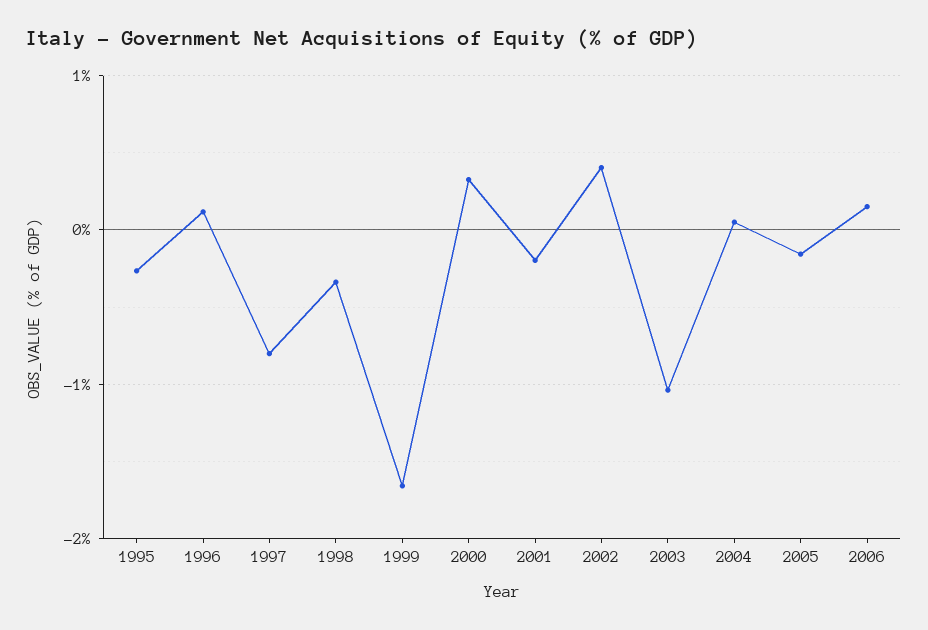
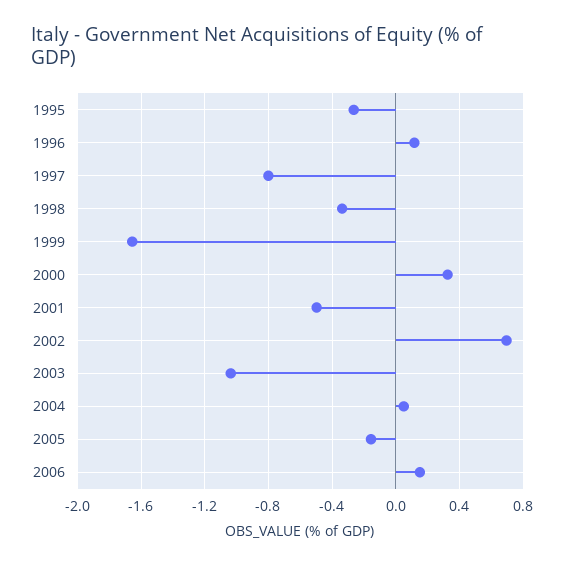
2001: -0.2 -> -0.5
2002: 0.4 -> 0.7

